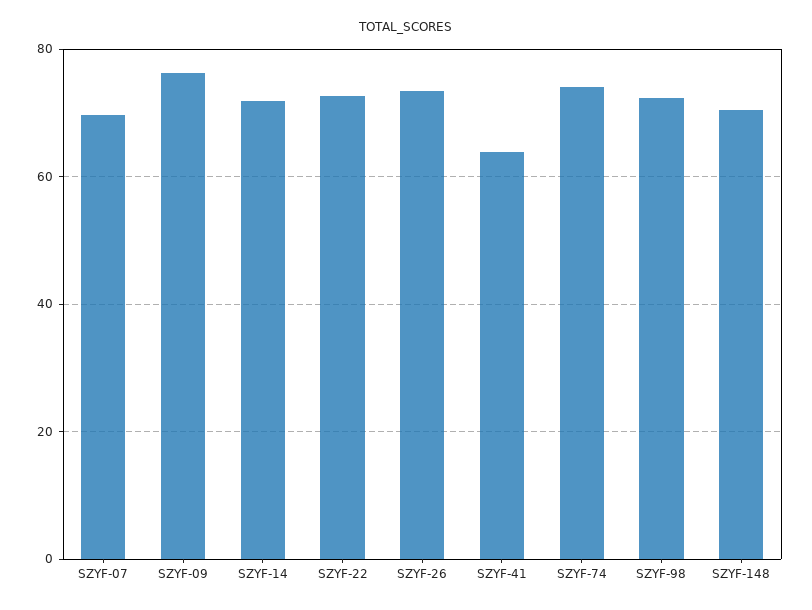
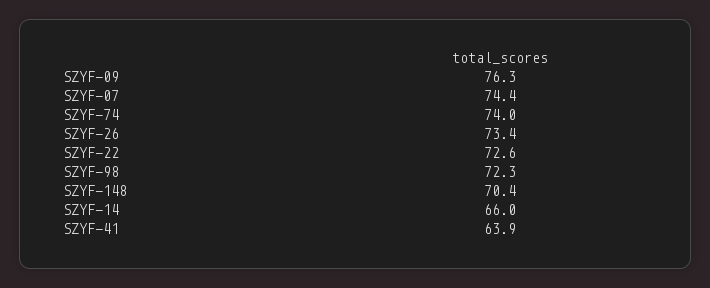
SZYF-07: 70 -> 74.4
SZYF-14: 72 -> 66

